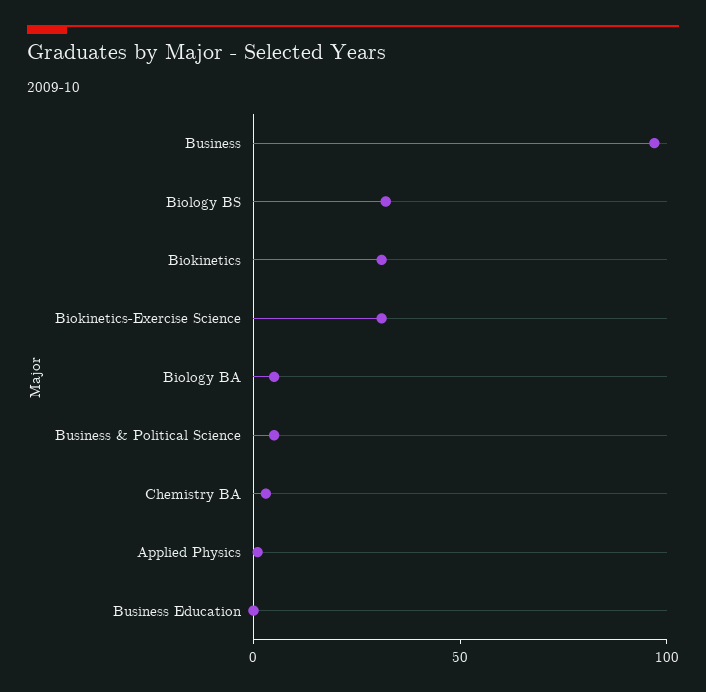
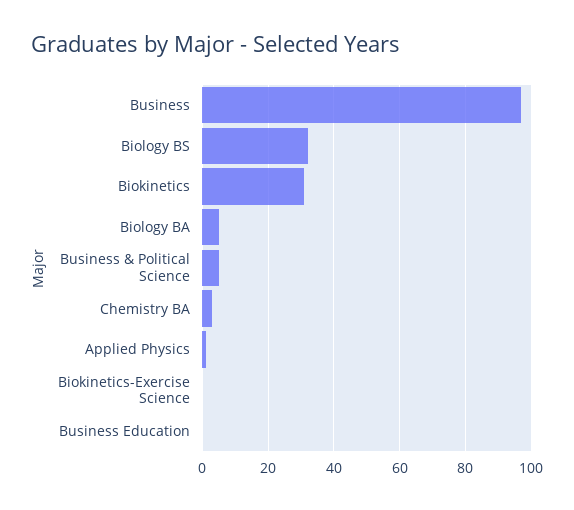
Biokinetics-Exercise Science: 30 -> 0

